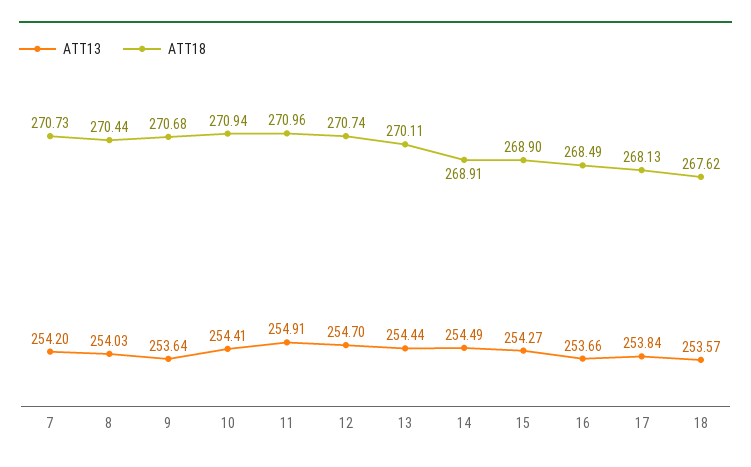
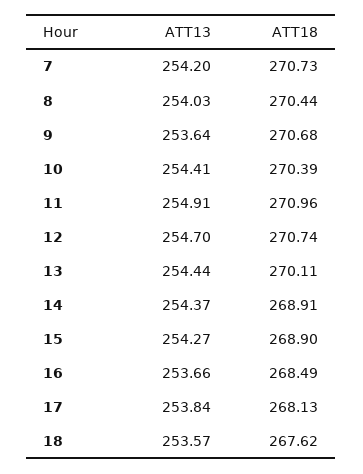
ATT18, 10: 270.94 -> 270.39
ATT13, 14: 254.49 -> 254.37

